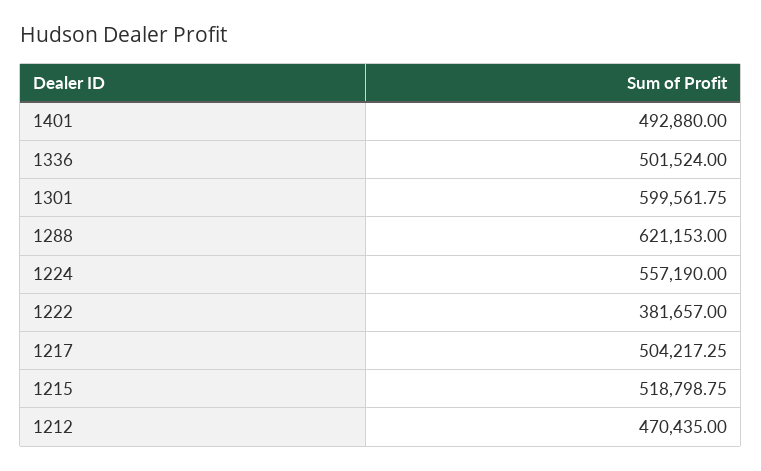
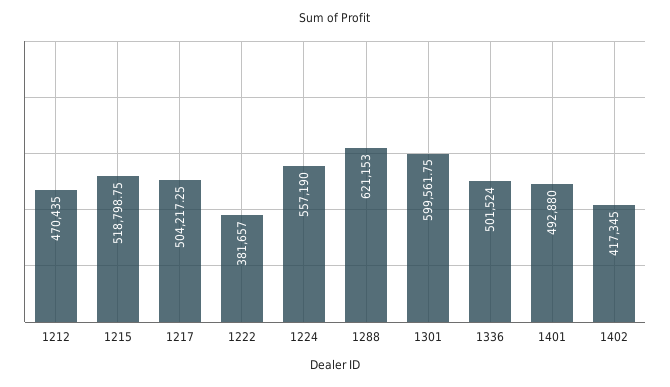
1402: none -> 417345

